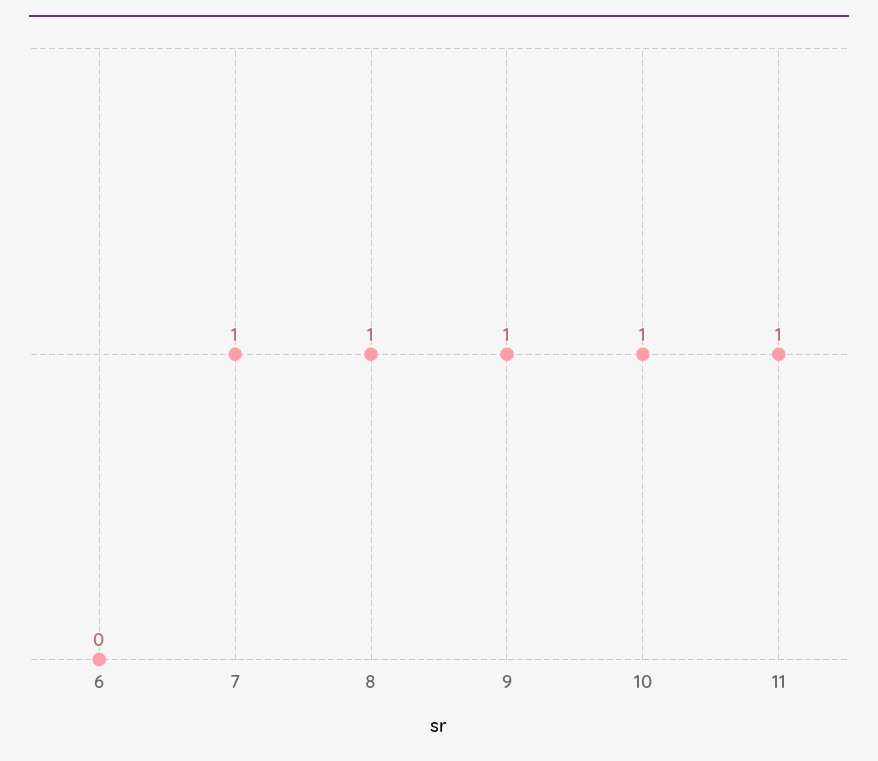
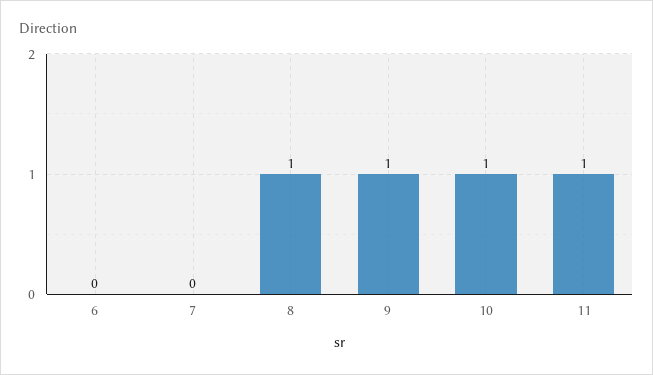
7: 1 -> 0

